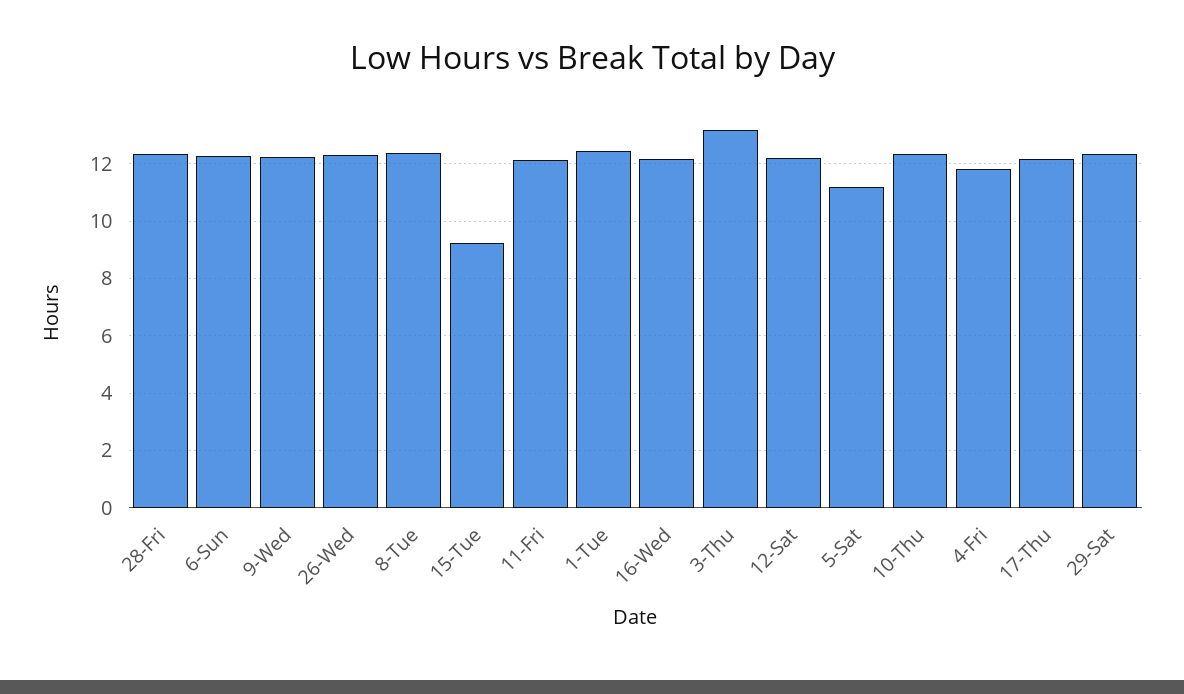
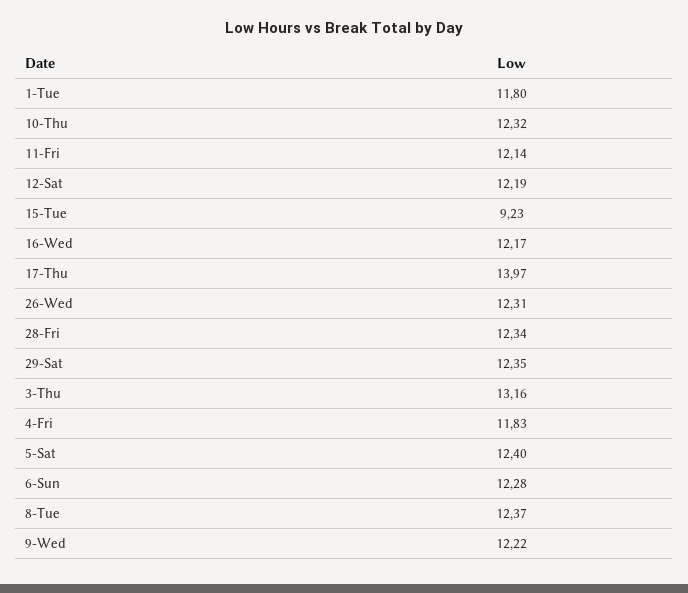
1-Tue: 12.5 -> 11.8
5-Sat: 11.25 -> 12.4
17-Thu: 12.25 -> 13.97

